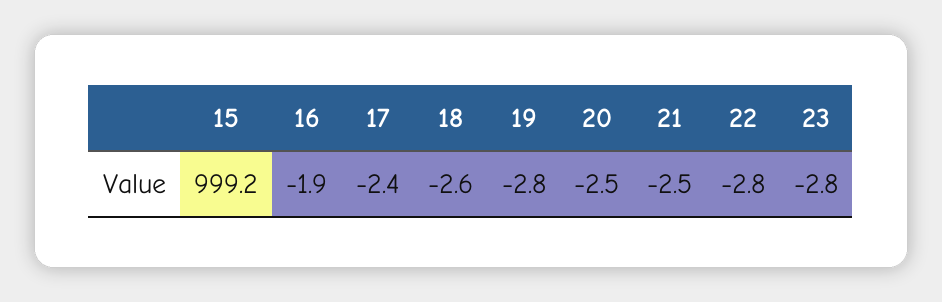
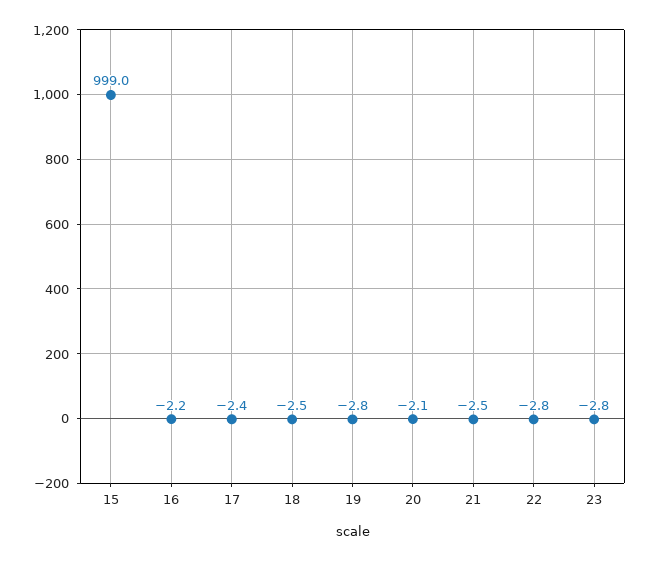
15: 999.2 -> 999
16: -1.9 -> -2.2
18: -2.6 -> -2.5
20: -2.5 -> -2.1

